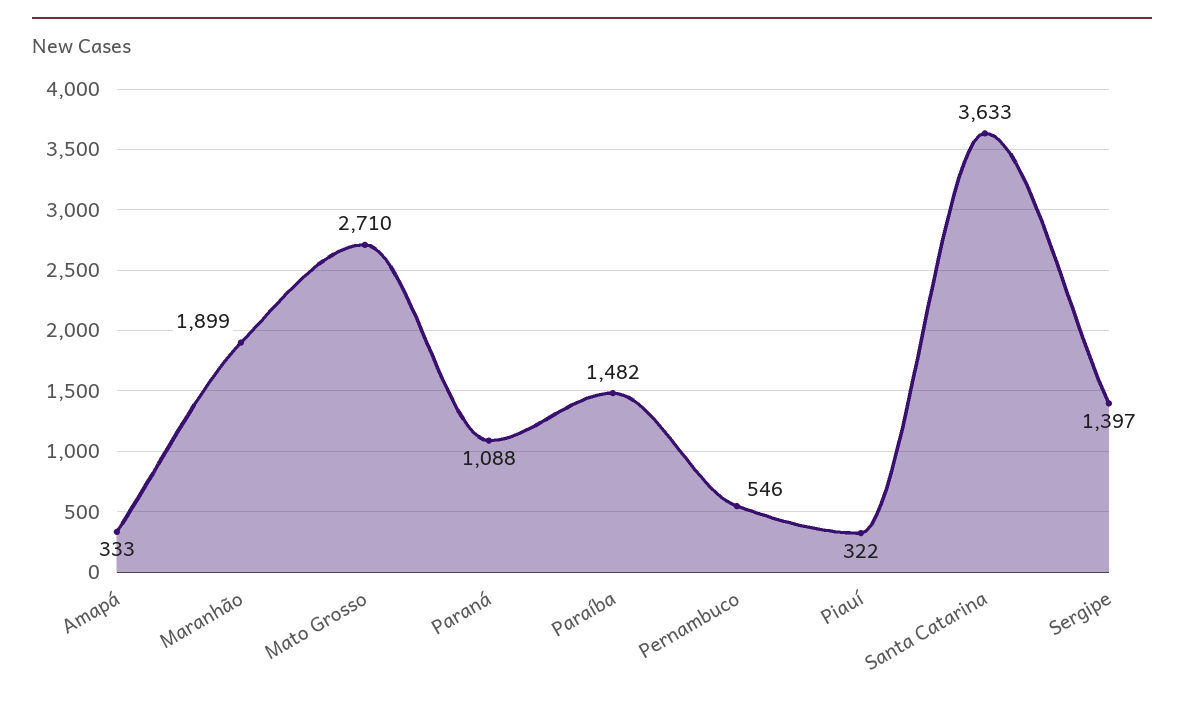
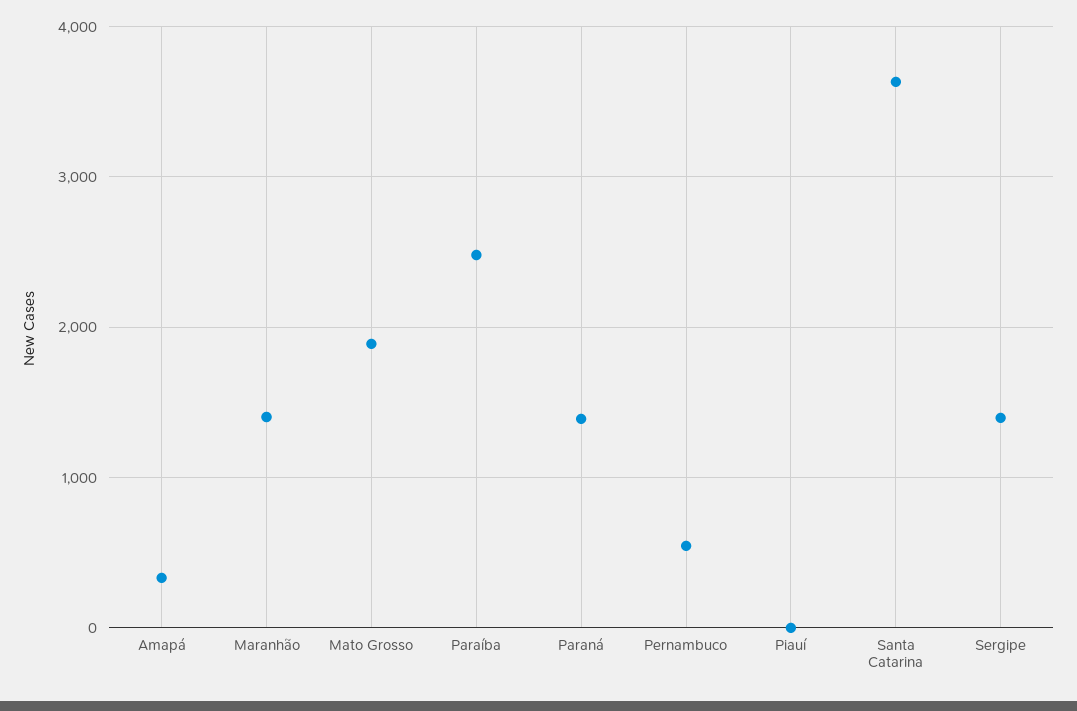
Maranhão: 1899 -> 1400
Mato Grosso: 2710 -> 1900
Paraná: 1088 -> 1400
Paraíba: 1482 -> 2500
Piauí: 322 -> 0

